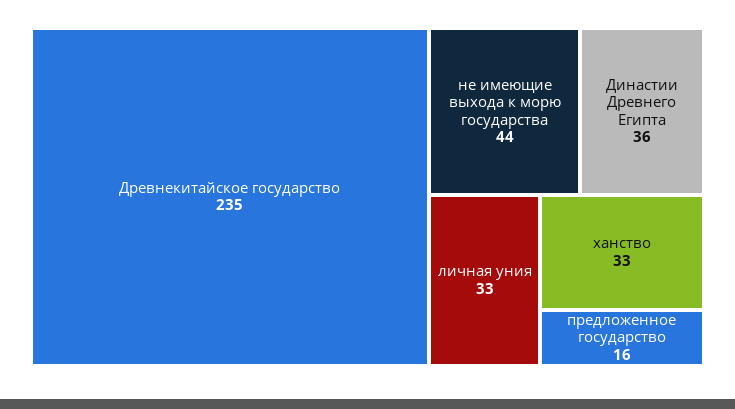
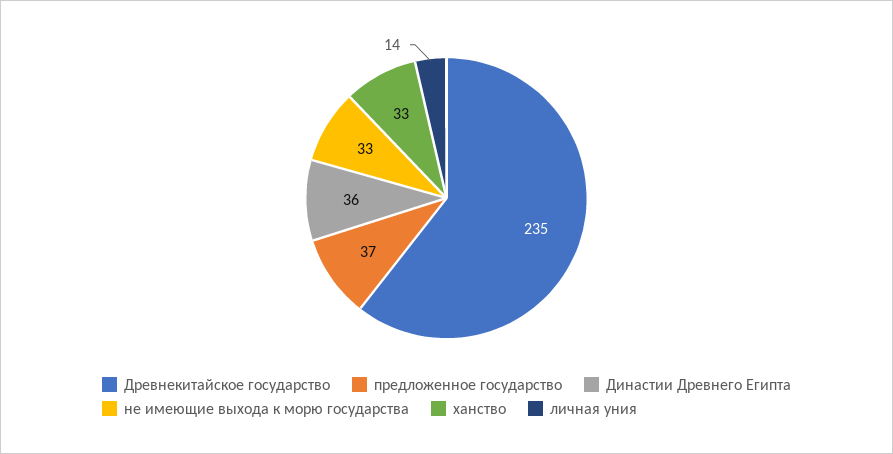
не имеющие выхода к морю государства: 44 -> 33
личная уния: 33 -> 14
предложенное государство: 16 -> 37

